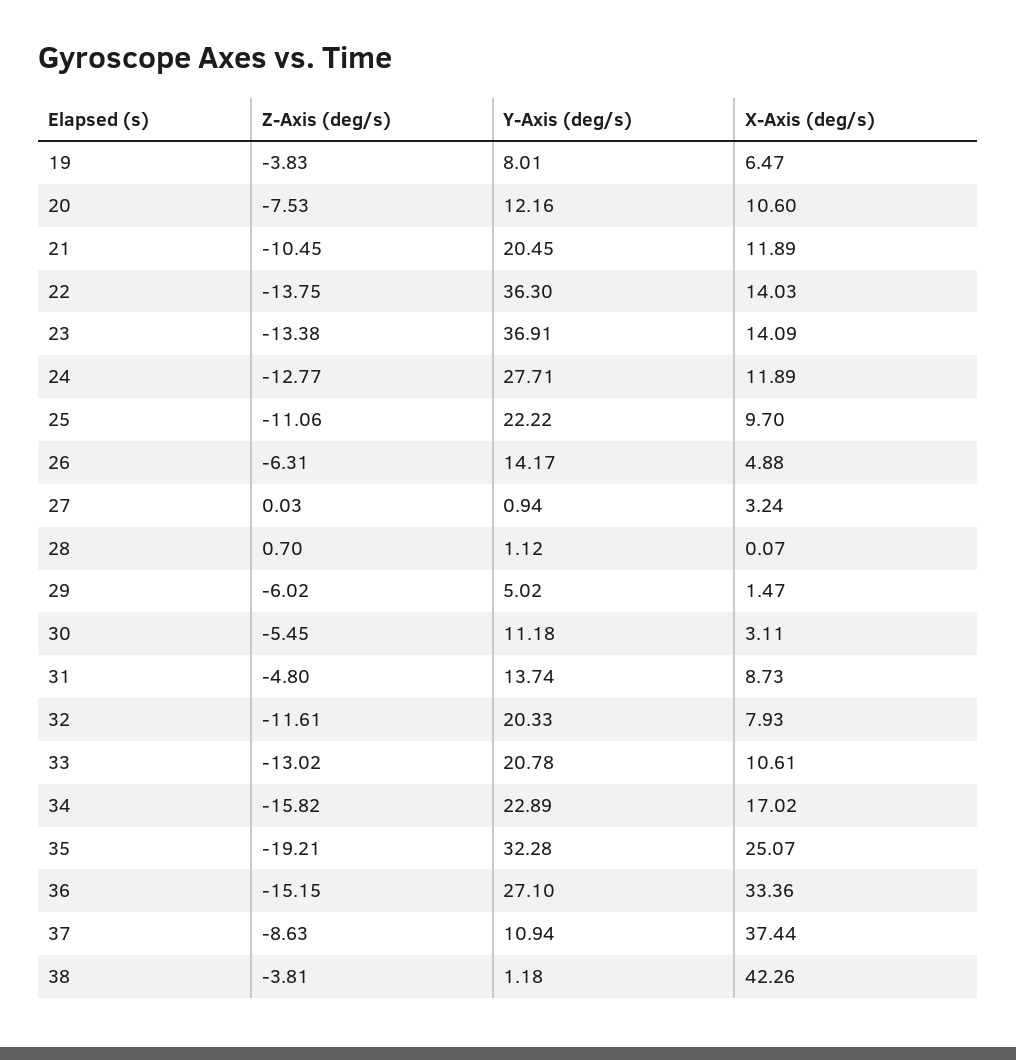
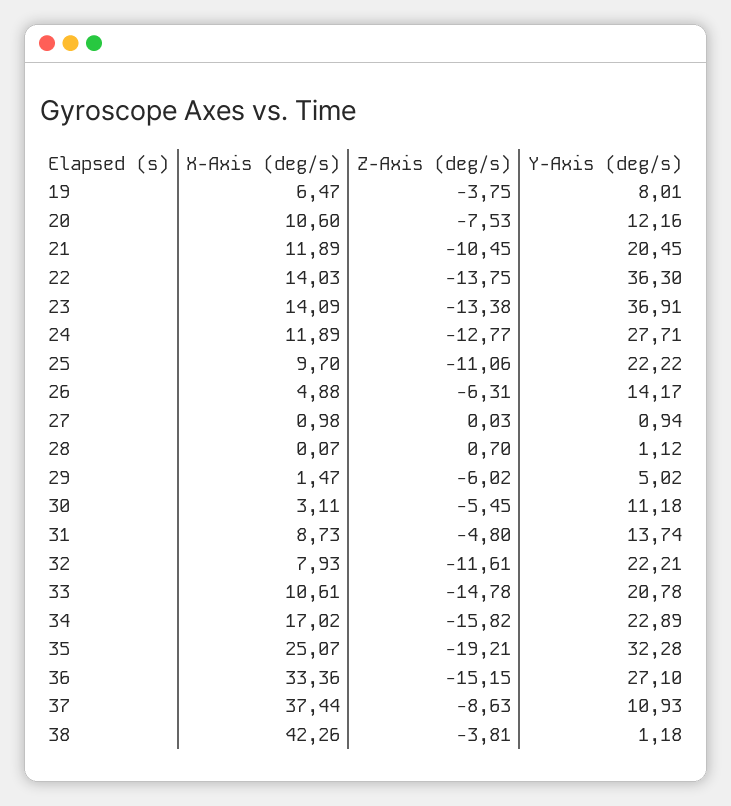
Z-Axis (deg/s), 19: -3.83 -> -3.75
X-Axis (deg/s), 27: 3.24 -> 0.98
Y-Axis (deg/s), 32: 20.33 -> 22.21
Z-Axis (deg/s), 33: -13.02 -> -14.78
Y-Axis (deg/s), 37: 10.94 -> 10.93

